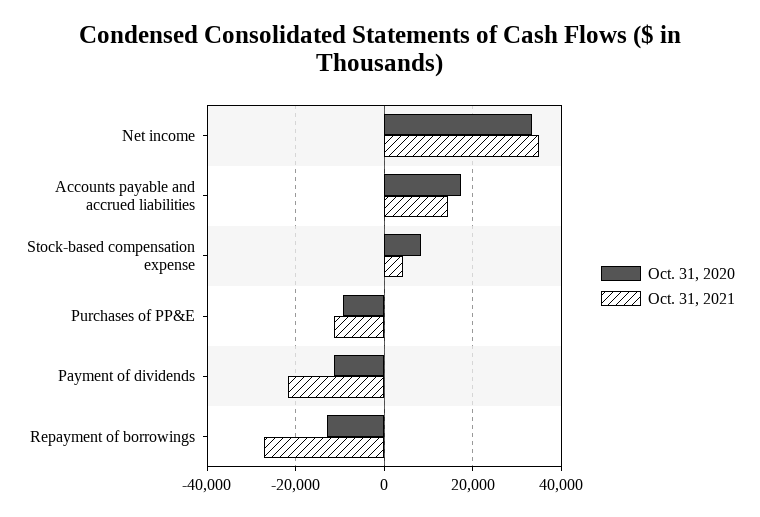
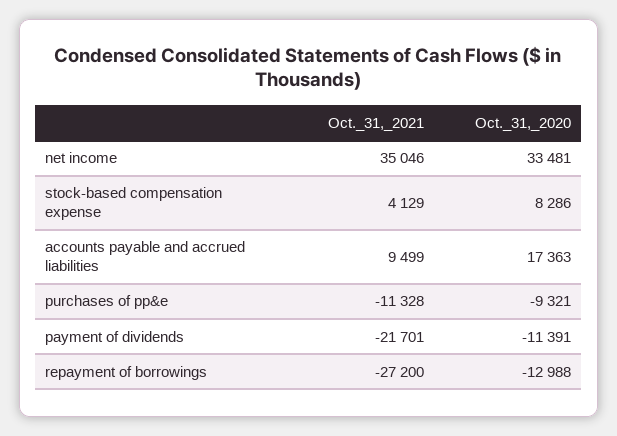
Oct. 31, 2021, Accounts payable and accrued liabilities: 14000 -> 9499

